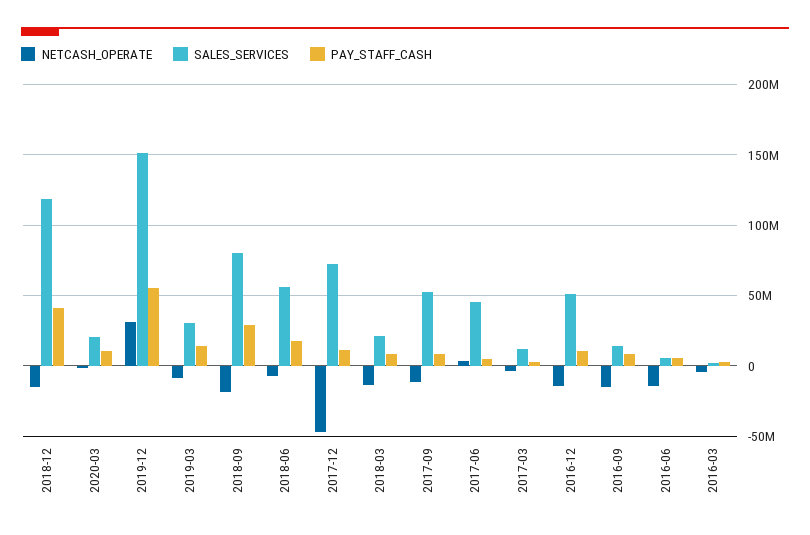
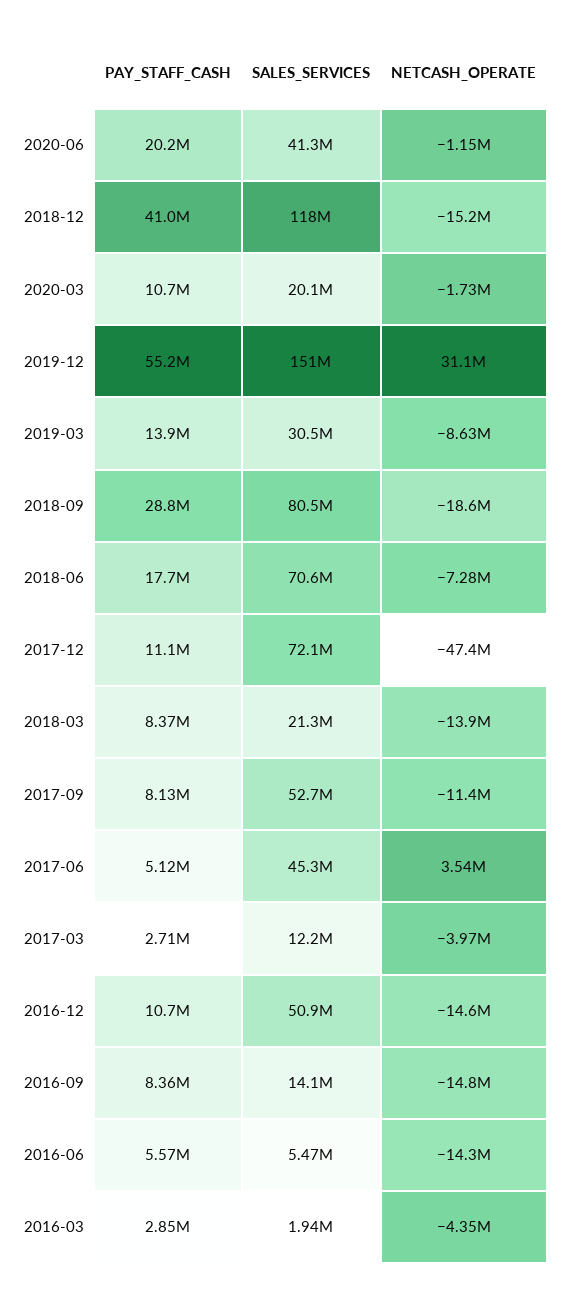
SALES_SERVICES, 2018-06: 55000000 -> 70600000
PAY_STAFF_CASH, 2020-06: none -> 20200000
SALES_SERVICES, 2020-06: none -> 41300000
NETCASH_OPERATE, 2020-06: none -> -1150000

